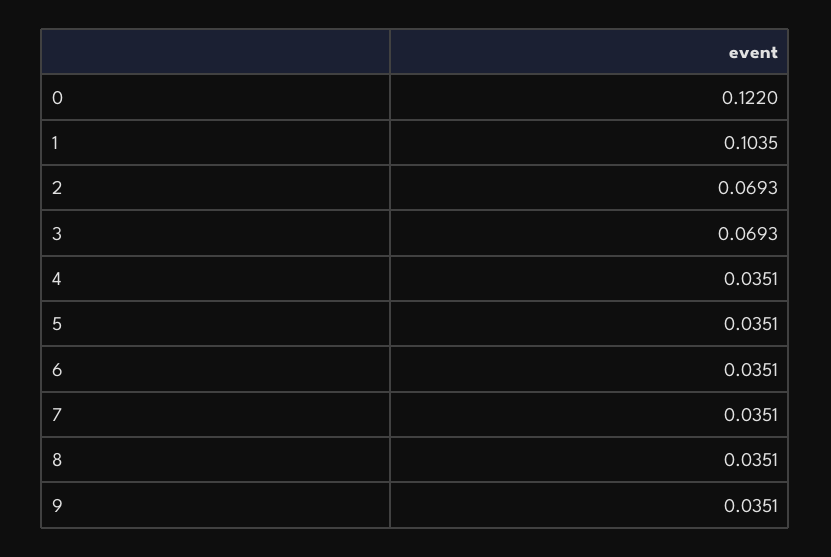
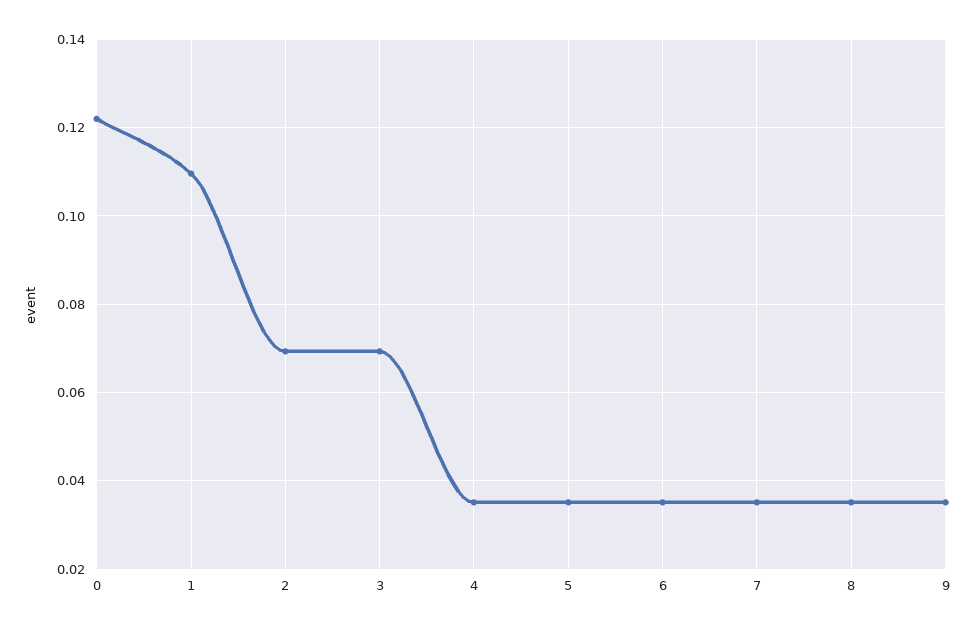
1: 0.1035 -> 0.11

